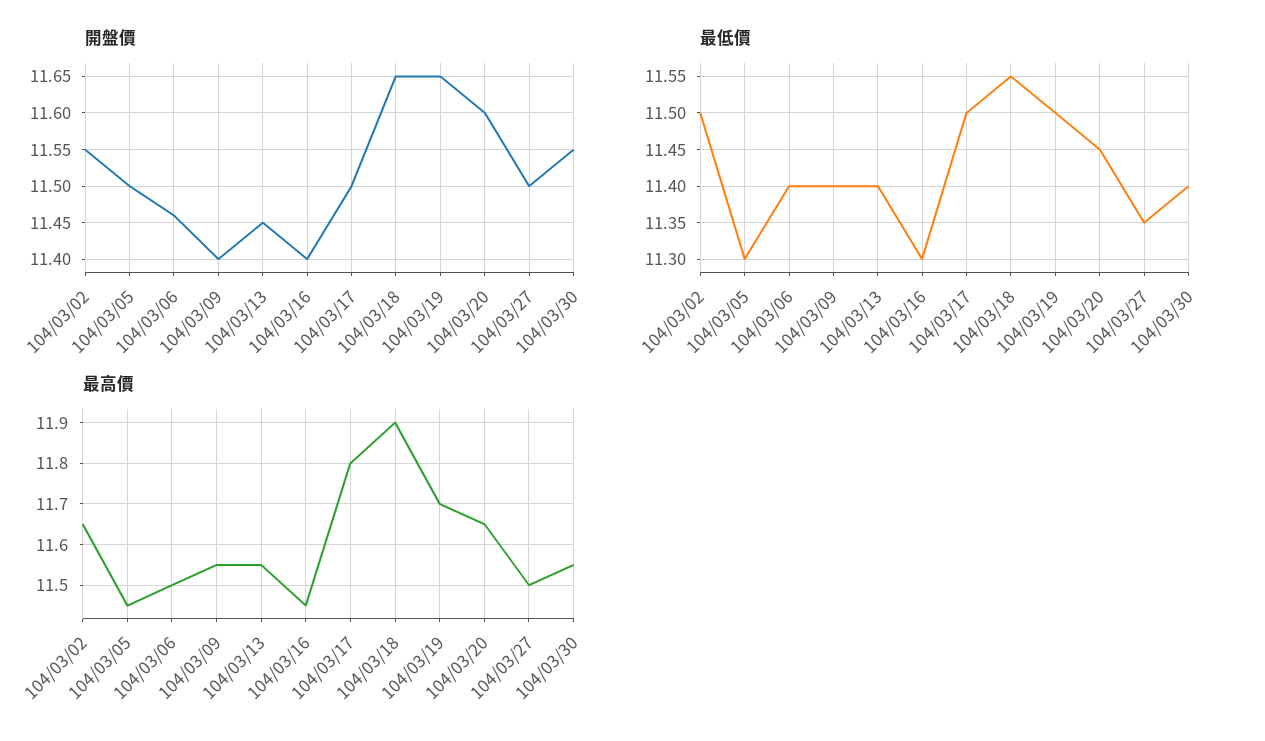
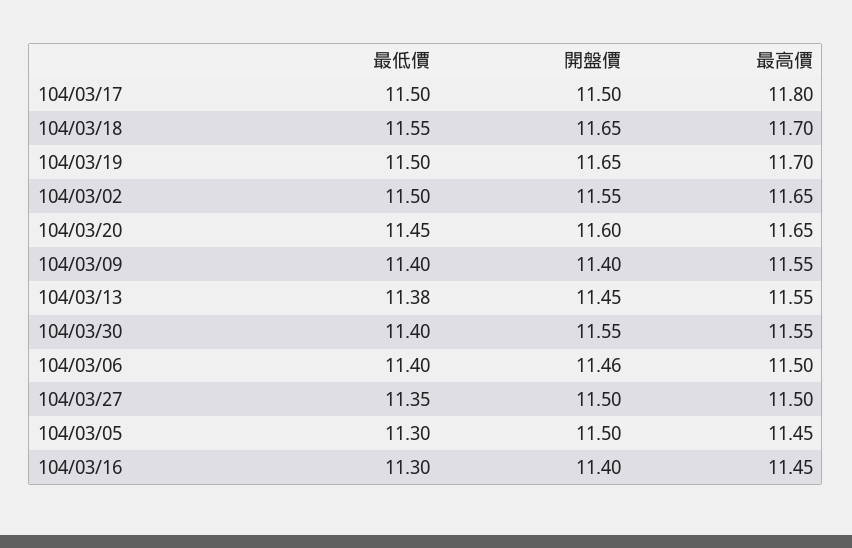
最低價, 104/03/13: 11.4 -> 11.38
最高價, 104/03/18: 11.9 -> 11.7

